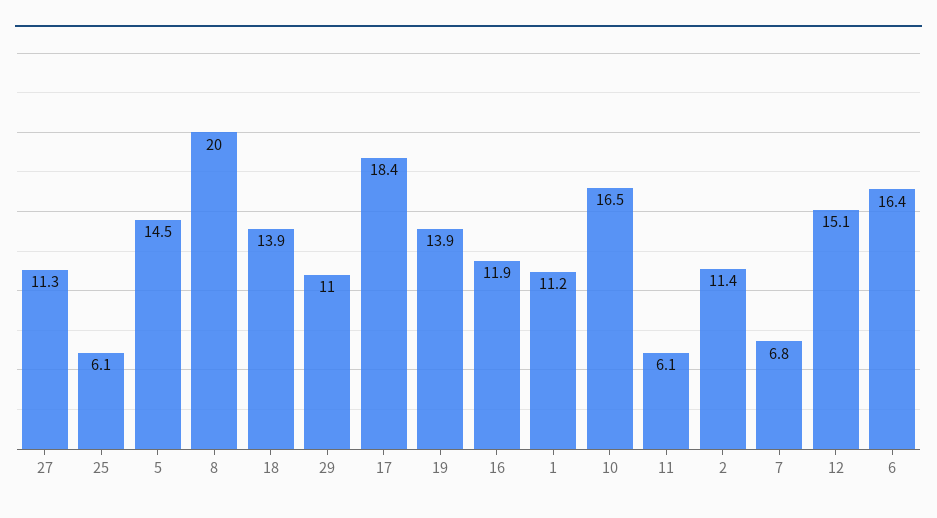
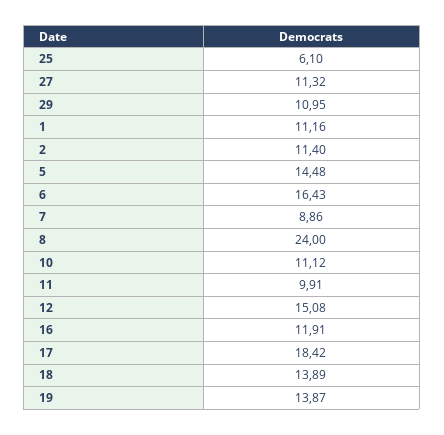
8: 20 -> 24
10: 16.5 -> 11.12
11: 6.1 -> 9.91
7: 6.8 -> 8.86

